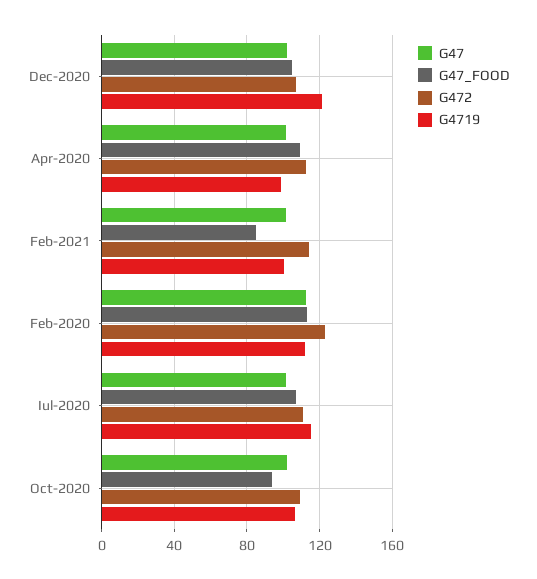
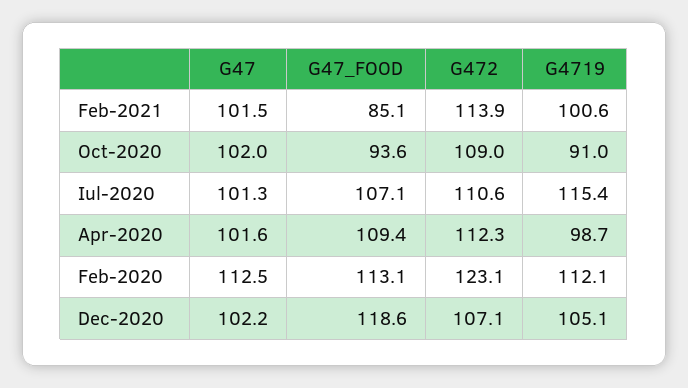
G47_FOOD, Dec-2020: 105 -> 118.6
G4719, Dec-2020: 120 -> 105.1
G4719, Oct-2020: 105 -> 91

